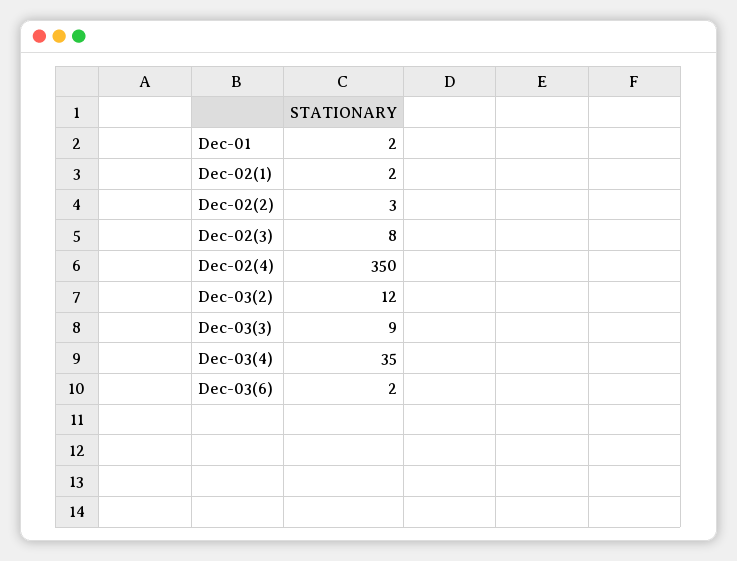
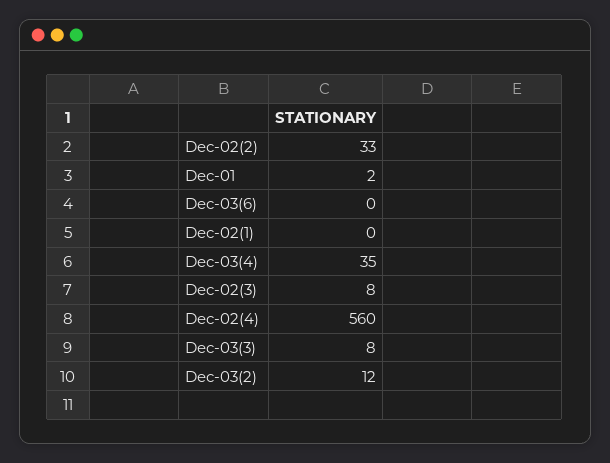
Dec-02(1): 2 -> 0
Dec-02(2): 3 -> 33
Dec-02(4): 350 -> 560
Dec-03(3): 9 -> 8
Dec-03(6): 2 -> 0

